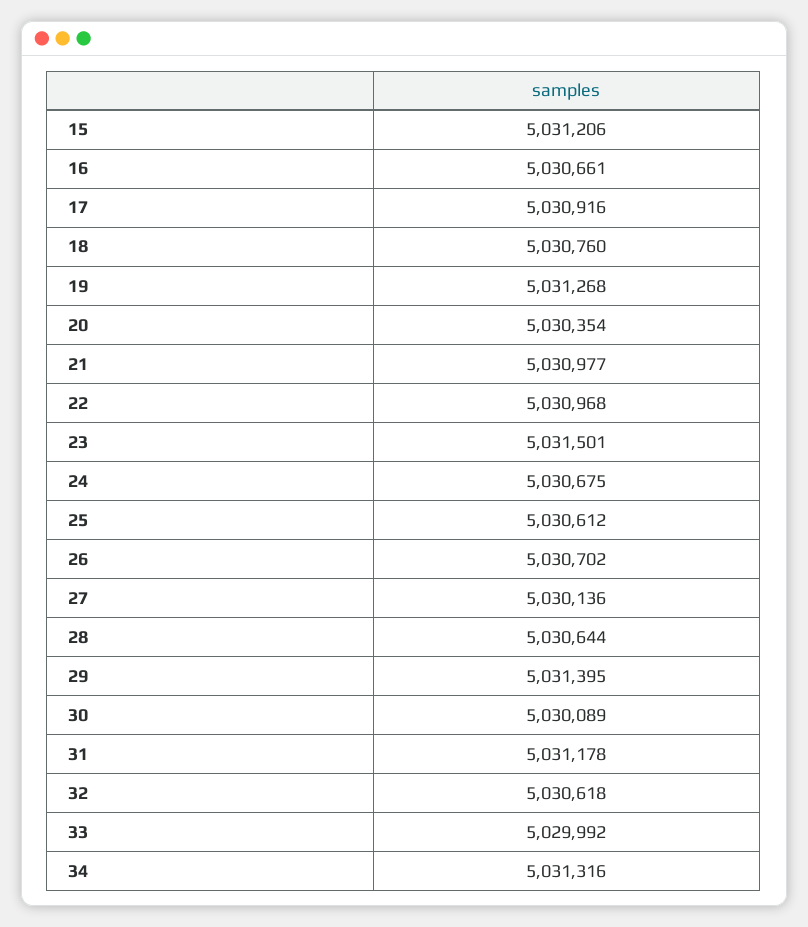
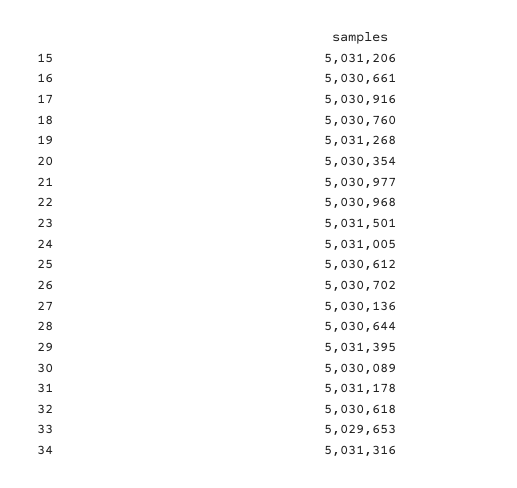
24: 5030675 -> 5031005
33: 5029992 -> 5029653

